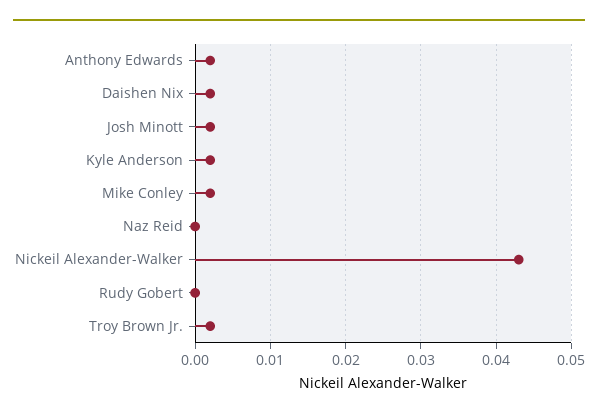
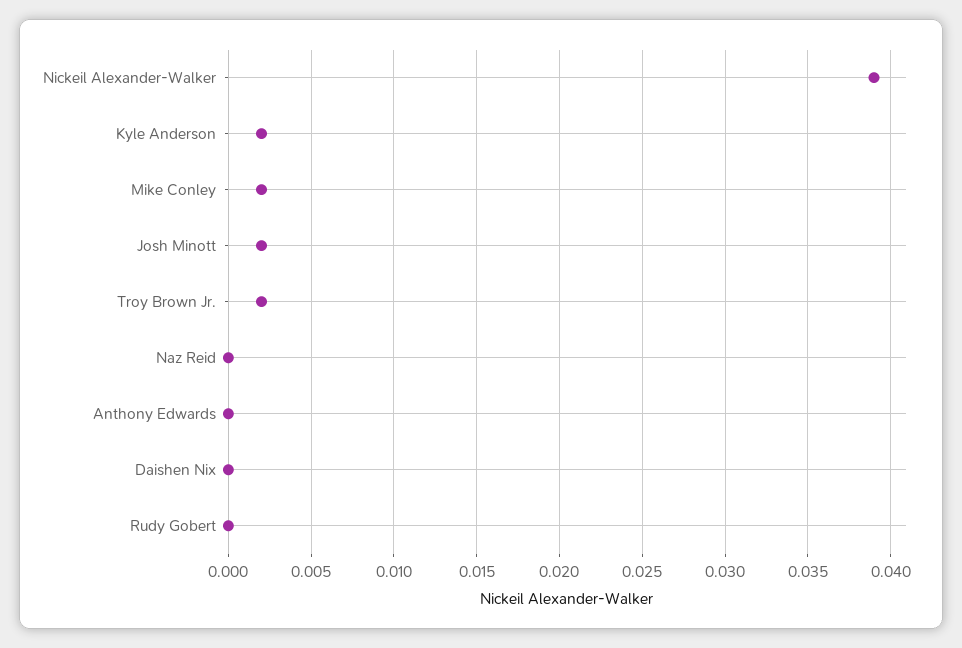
Anthony Edwards: 0.002 -> 0
Daishen Nix: 0.002 -> 0
Nickeil Alexander-Walker: 0.043 -> 0.039

